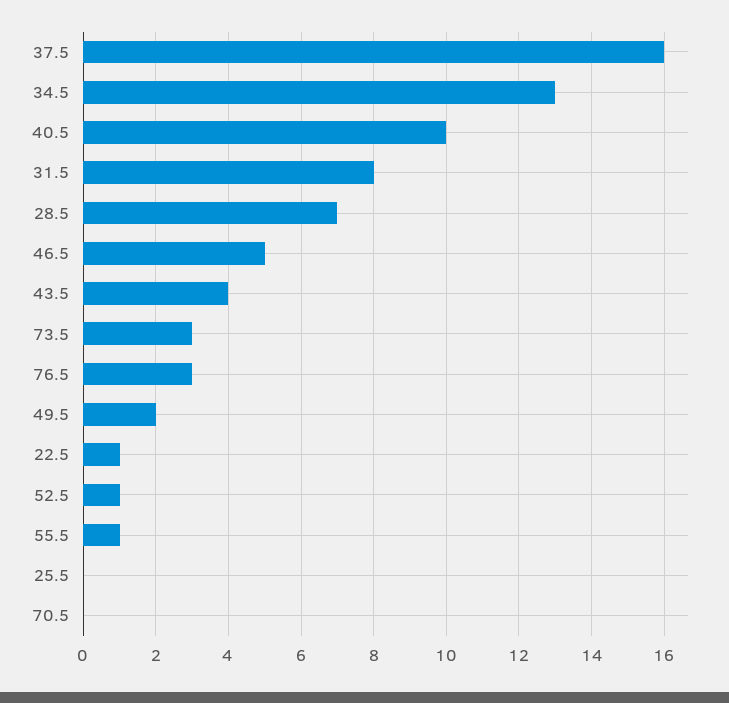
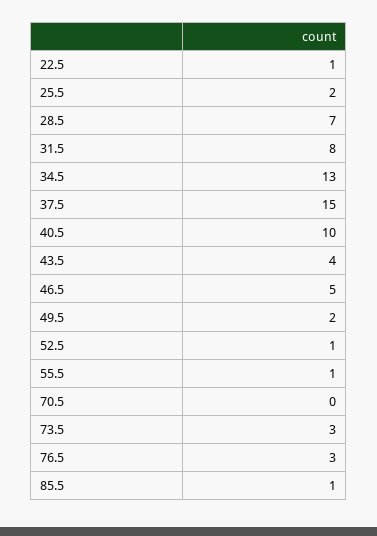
37.5: 16 -> 15
25.5: 0 -> 2
85.5: none -> 1

